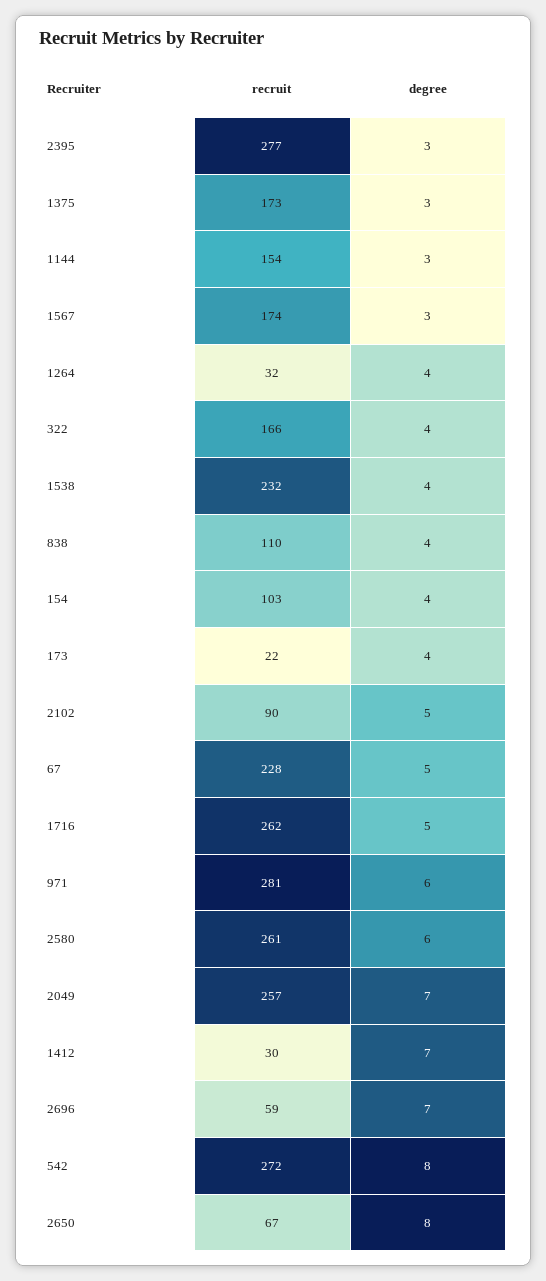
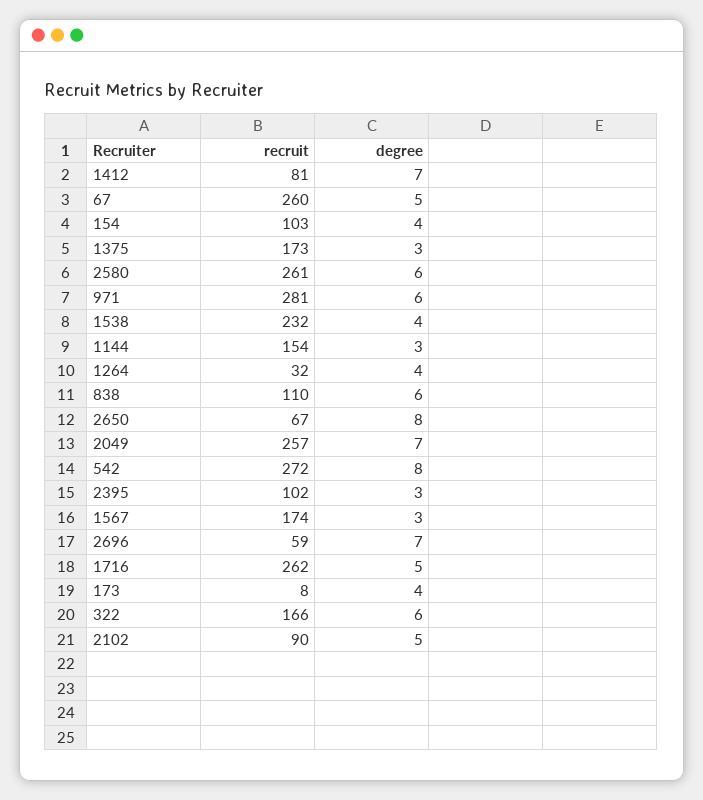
recruit, 2395: 277 -> 102
degree, 322: 4 -> 6
degree, 838: 4 -> 6
recruit, 173: 22 -> 8
recruit, 67: 228 -> 260
recruit, 1412: 30 -> 81

